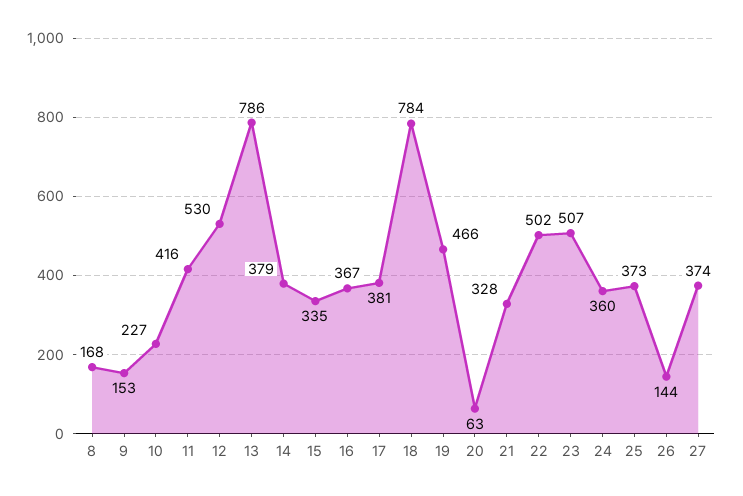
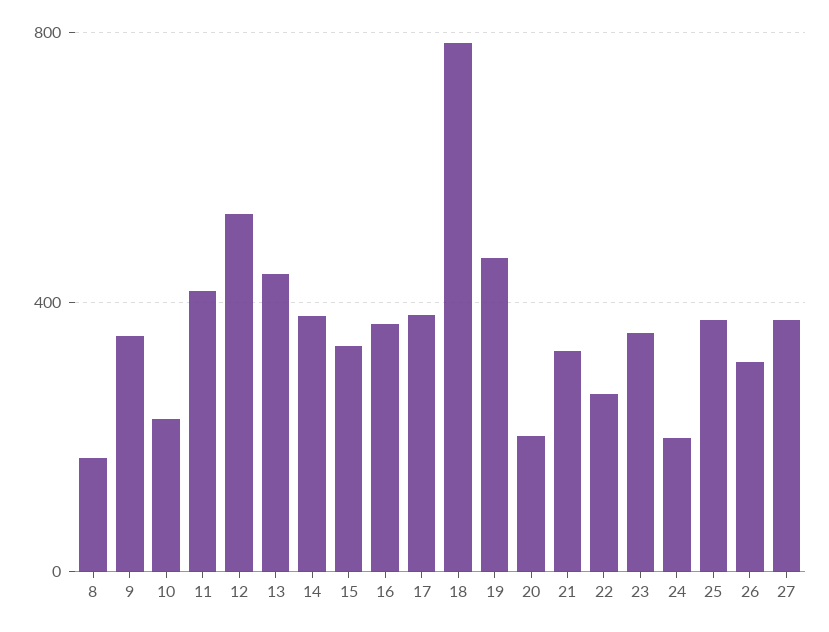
9: 153 -> 350
13: 786 -> 450
20: 63 -> 200
22: 502 -> 250
23: 507 -> 350
24: 360 -> 200
26: 144 -> 300

